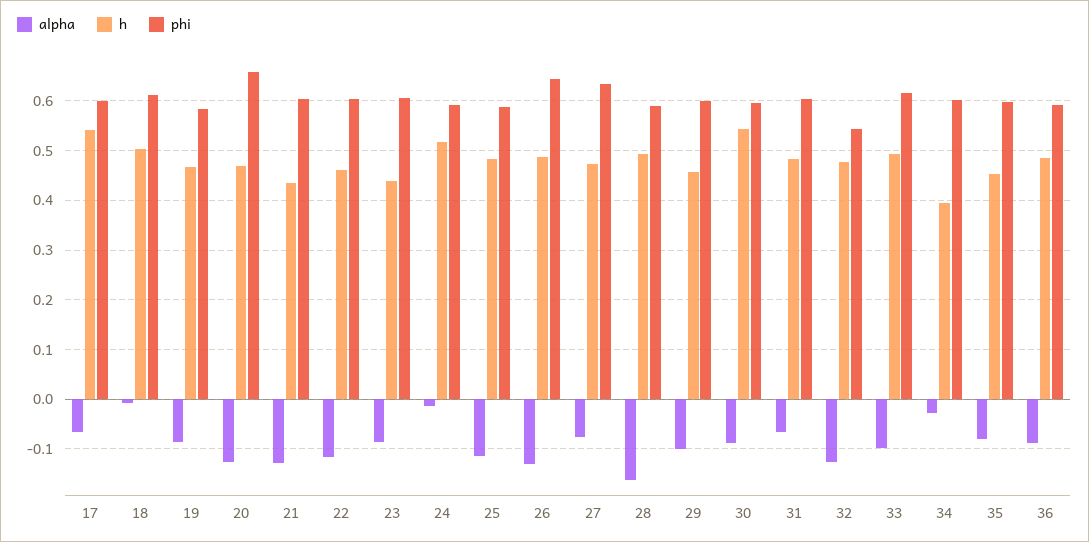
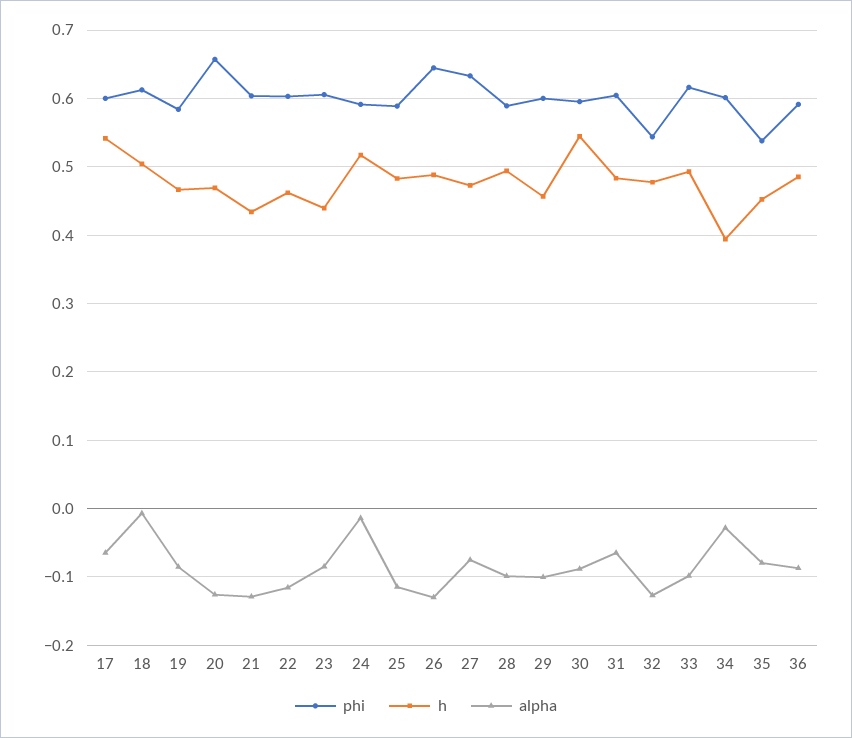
alpha, 28: -0.16 -> -0.1
phi, 35: 0.6 -> 0.54

